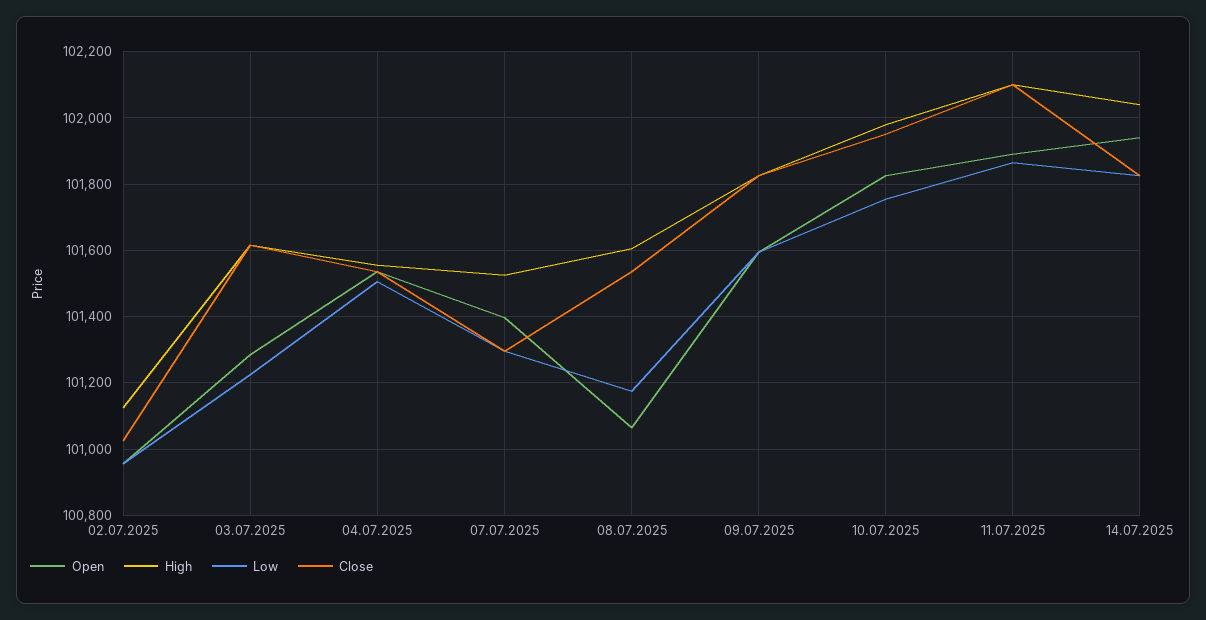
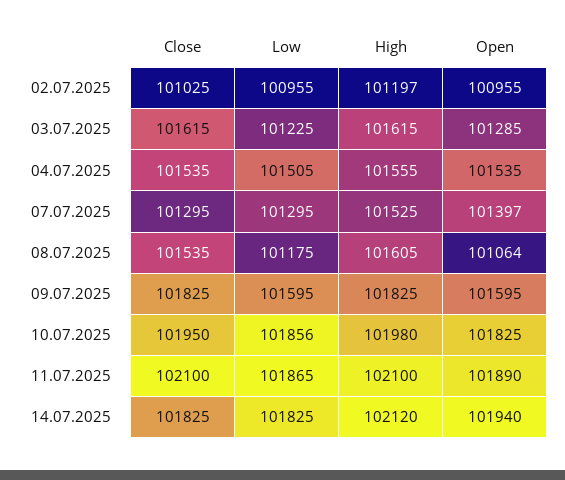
High, 02.07.2025: 101120 -> 101197
Low, 10.07.2025: 101760 -> 101856
High, 14.07.2025: 102040 -> 102120

